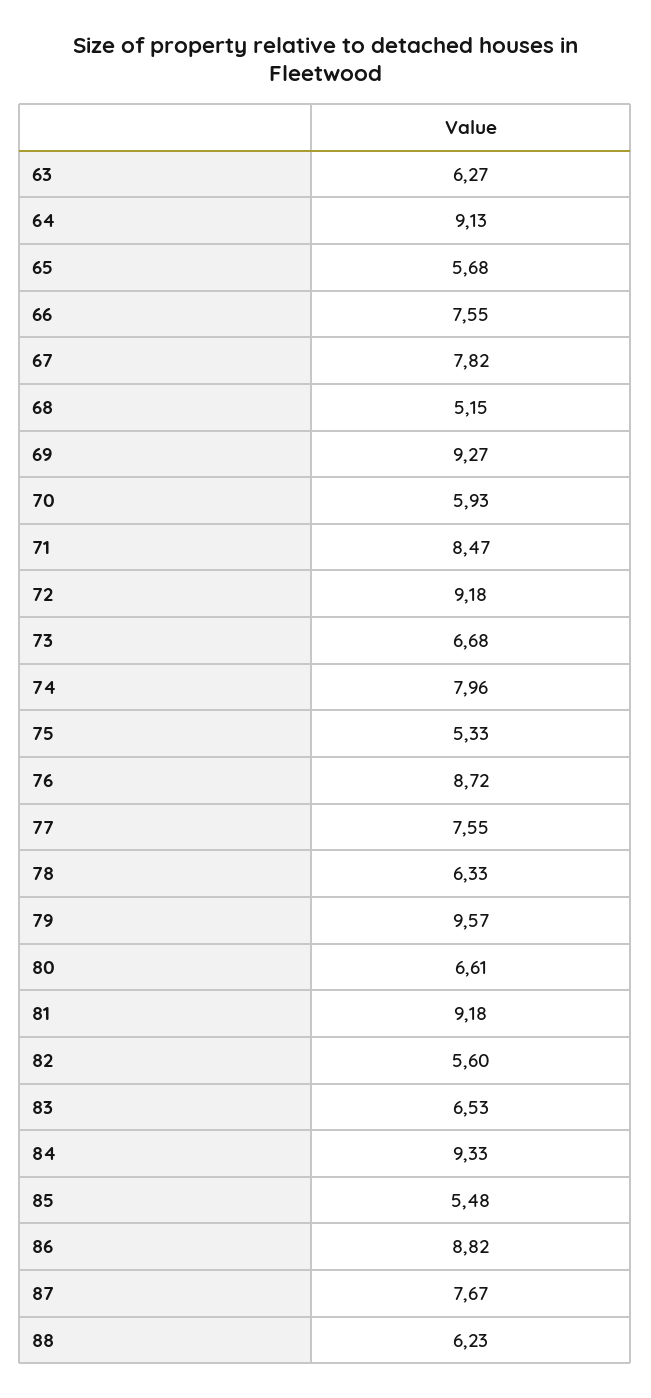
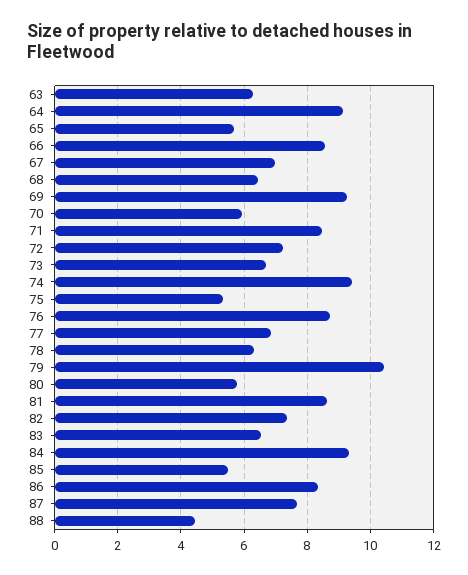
66: 7.55 -> 8.6
67: 7.82 -> 7
68: 5.15 -> 6.4
72: 9.18 -> 7.2
74: 7.96 -> 9.4
77: 7.55 -> 6.8
79: 9.57 -> 10.4
80: 6.61 -> 5.8
81: 9.18 -> 8.6
82: 5.6 -> 7.4
86: 8.82 -> 8.4
88: 6.23 -> 4.4

